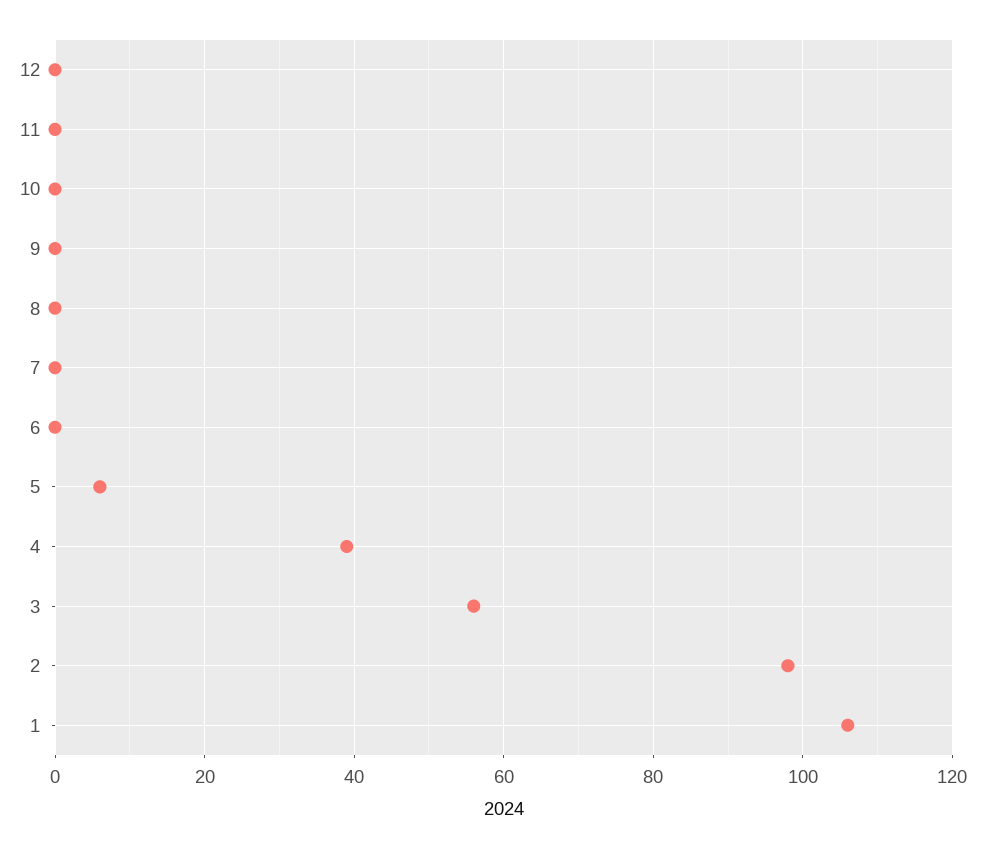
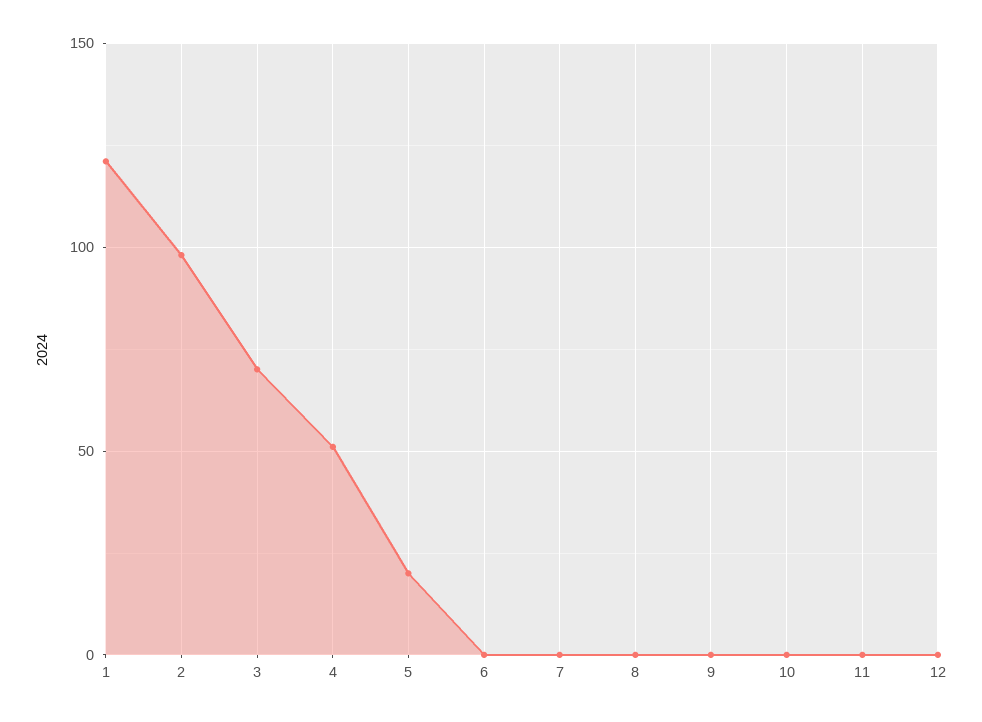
5: 5 -> 20
4: 40 -> 50
3: 55 -> 70
1: 105 -> 120

